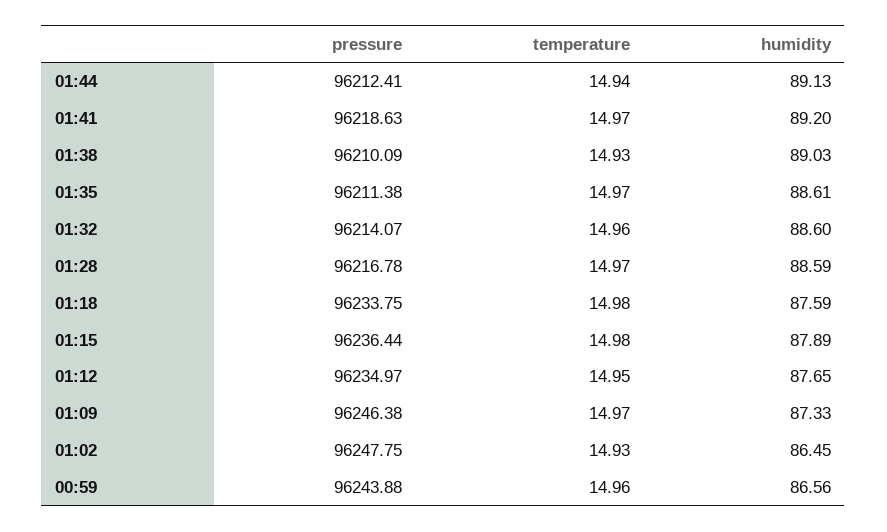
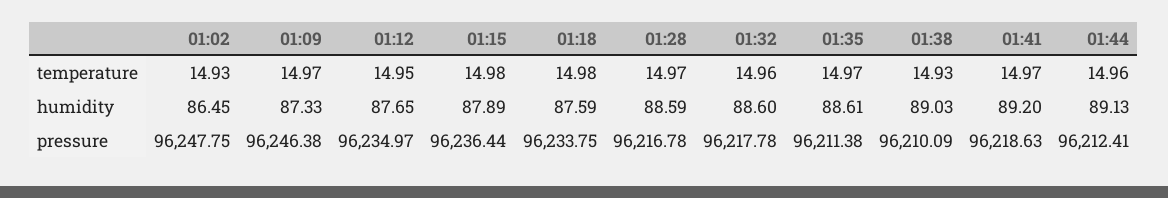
temperature, 01:44: 14.94 -> 14.96
pressure, 01:32: 96214.07 -> 96217.78
pressure, 00:59: 96243.88 -> none
temperature, 00:59: 14.96 -> none
humidity, 00:59: 86.56 -> none

